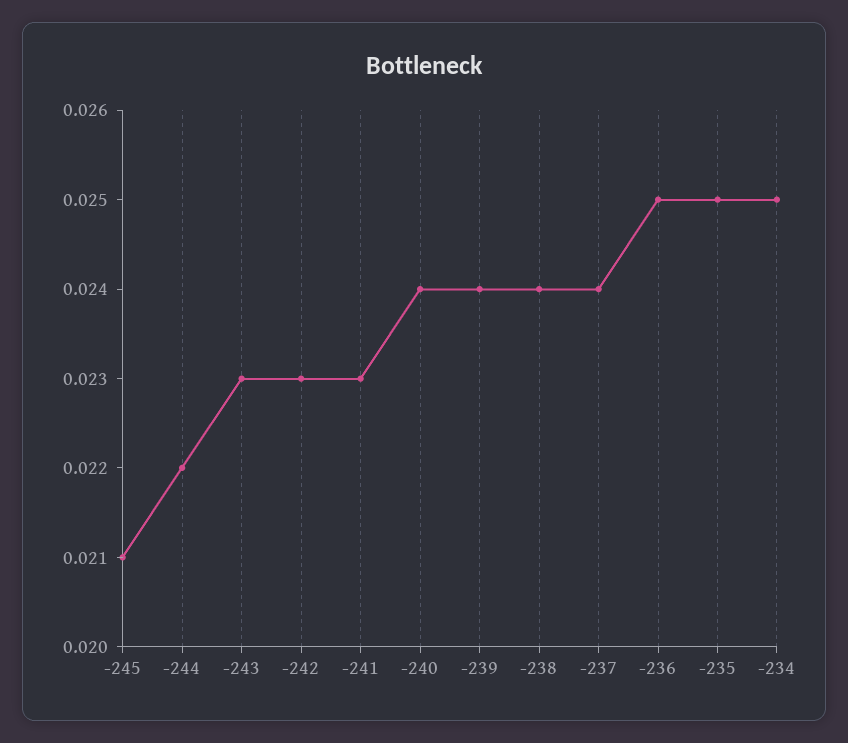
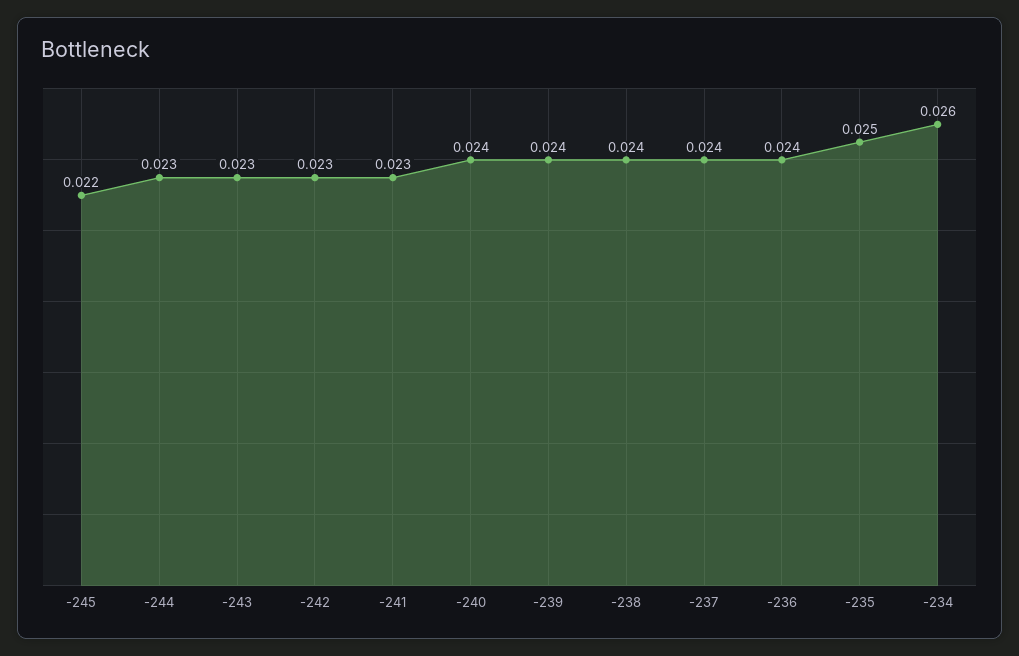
-245: 0.021 -> 0.022
-244: 0.022 -> 0.023
-236: 0.025 -> 0.024
-234: 0.025 -> 0.026

